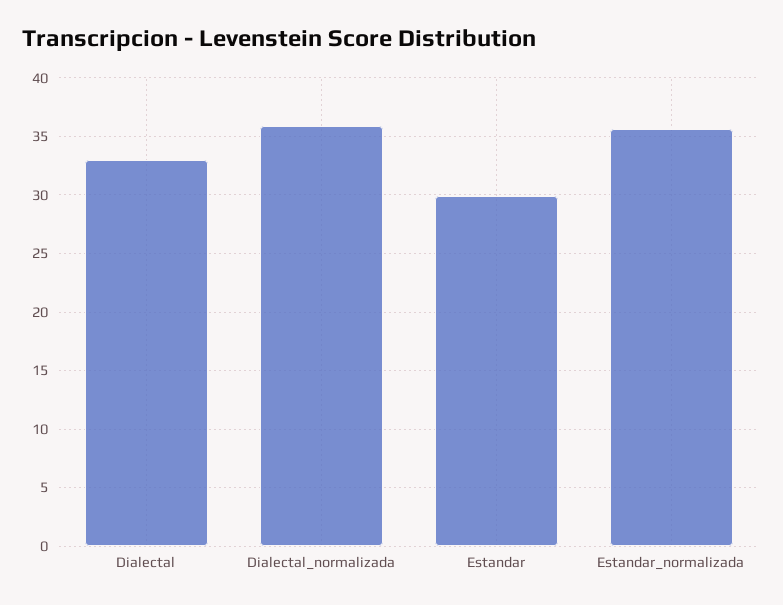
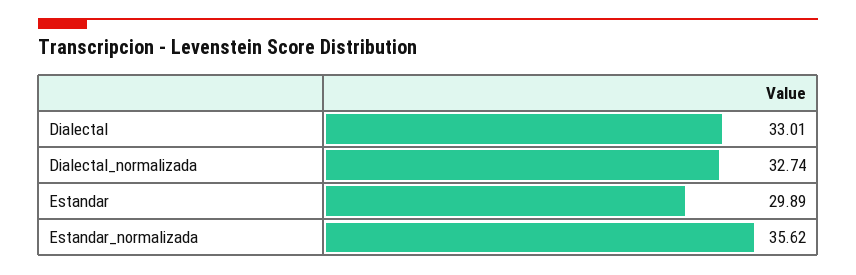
Dialectal_normalizada: 36 -> 32.74

